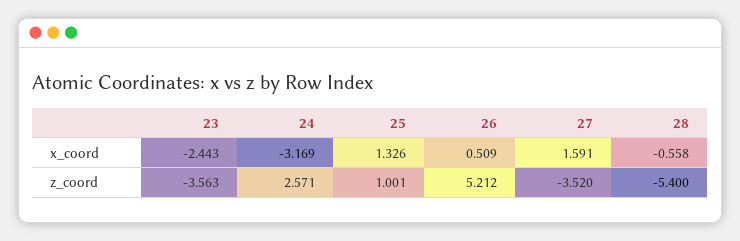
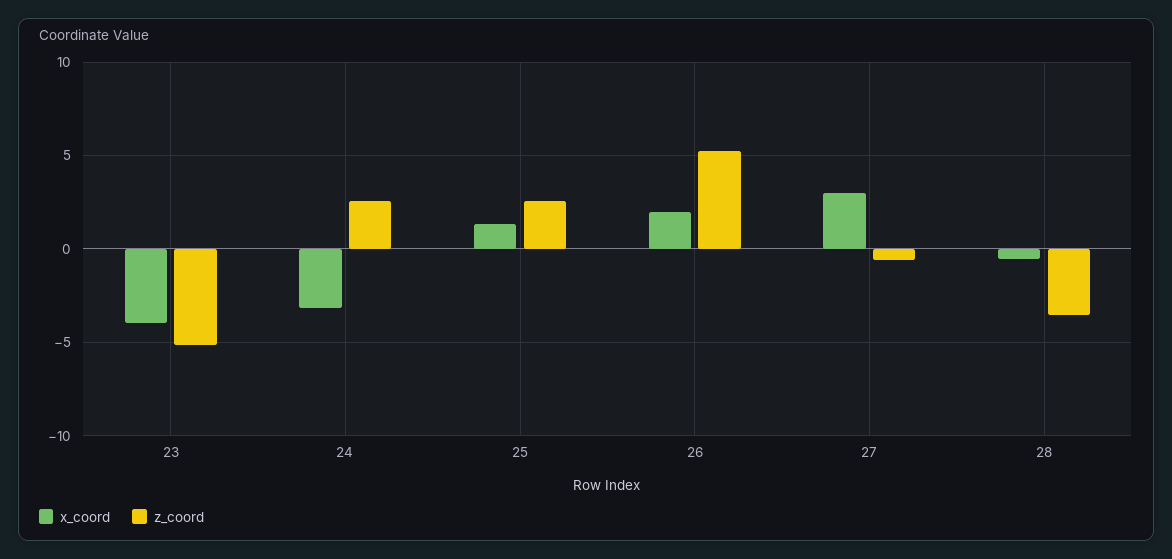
x_coord, 23: -2.443 -> -4
x_coord, 26: 0.509 -> 2
x_coord, 27: 1.591 -> 3
z_coord, 23: -3.563 -> -5
z_coord, 25: 1.001 -> 2.5
z_coord, 27: -3.52 -> -0.5
z_coord, 28: -5.4 -> -3.5

